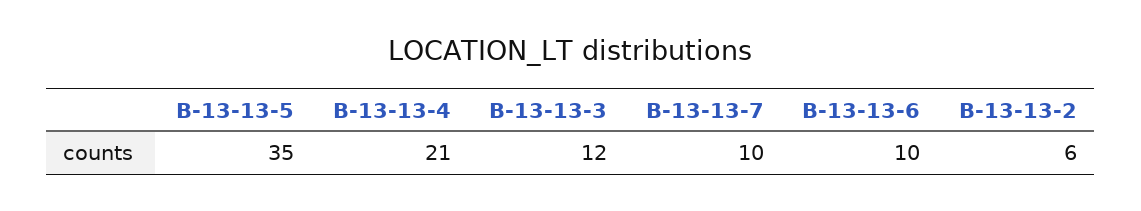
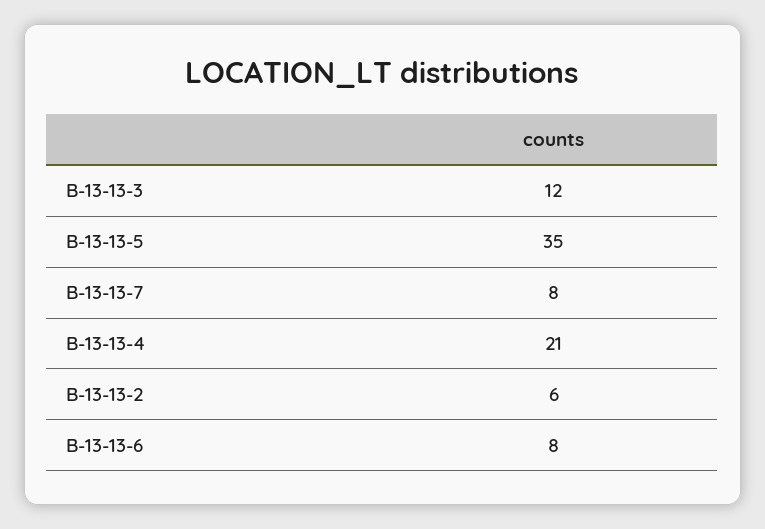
B-13-13-7: 10 -> 8
B-13-13-6: 10 -> 8

